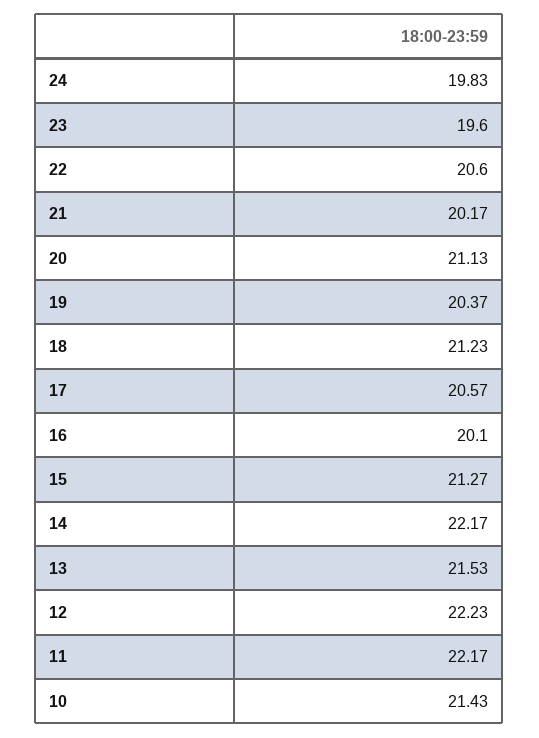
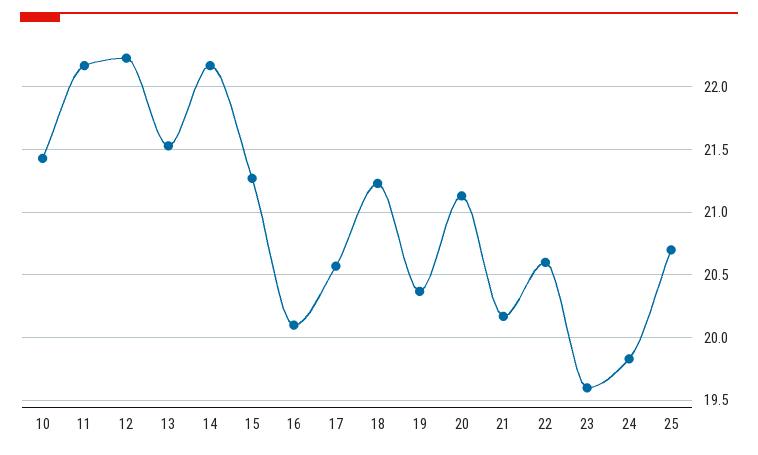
25: none -> 20.7

